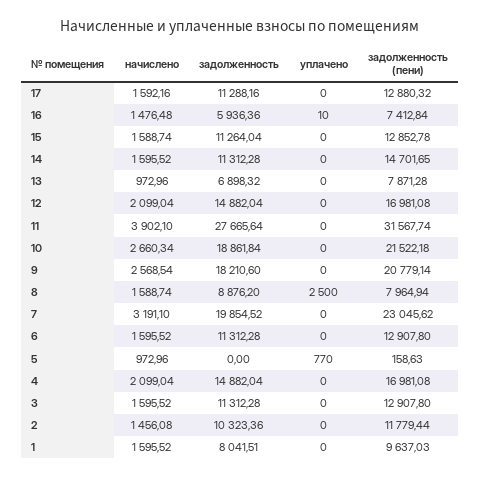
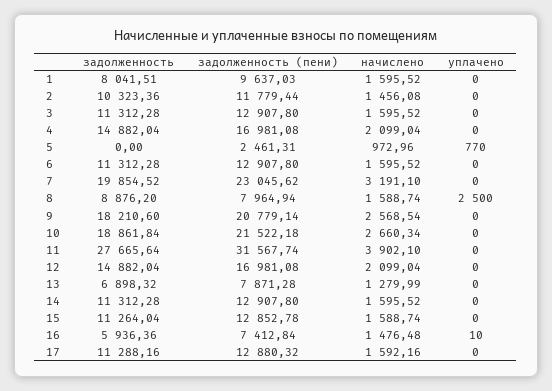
задолженность (пени), 14: 14701.65 -> 12907.8
начислено, 13: 972.96 -> 1279.99
задолженность (пени), 5: 158.63 -> 2461.31

